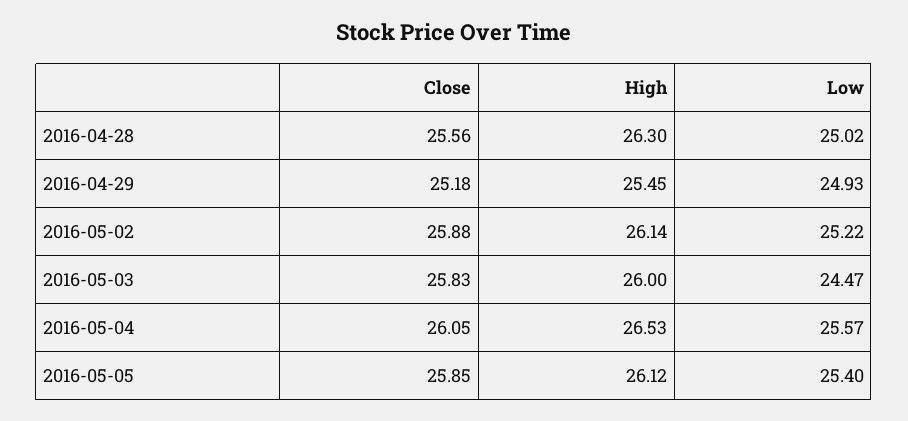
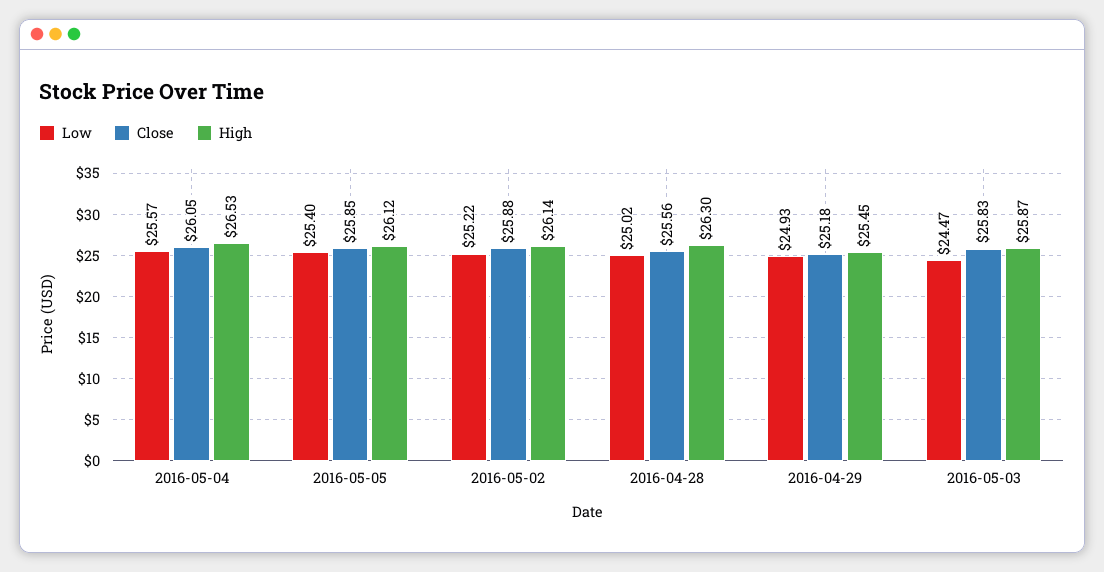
High, 2016-05-03: 26 -> 25.87

